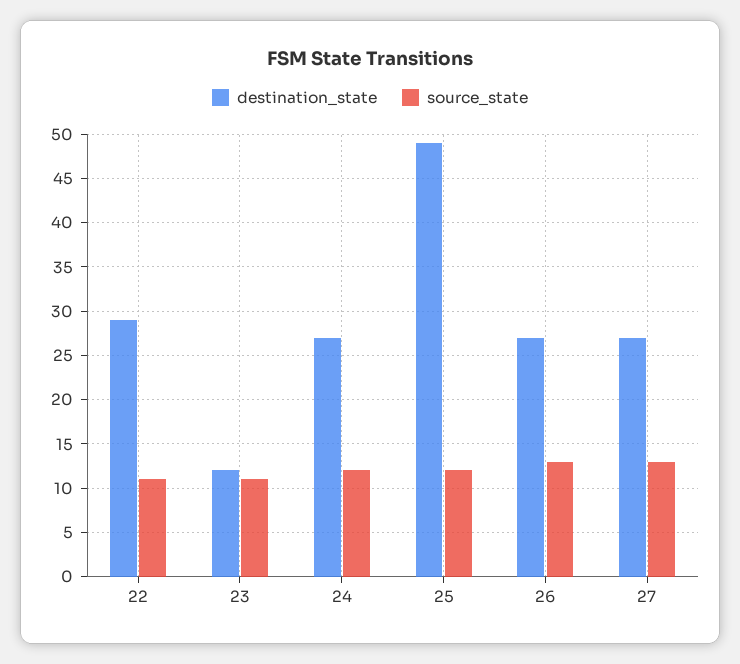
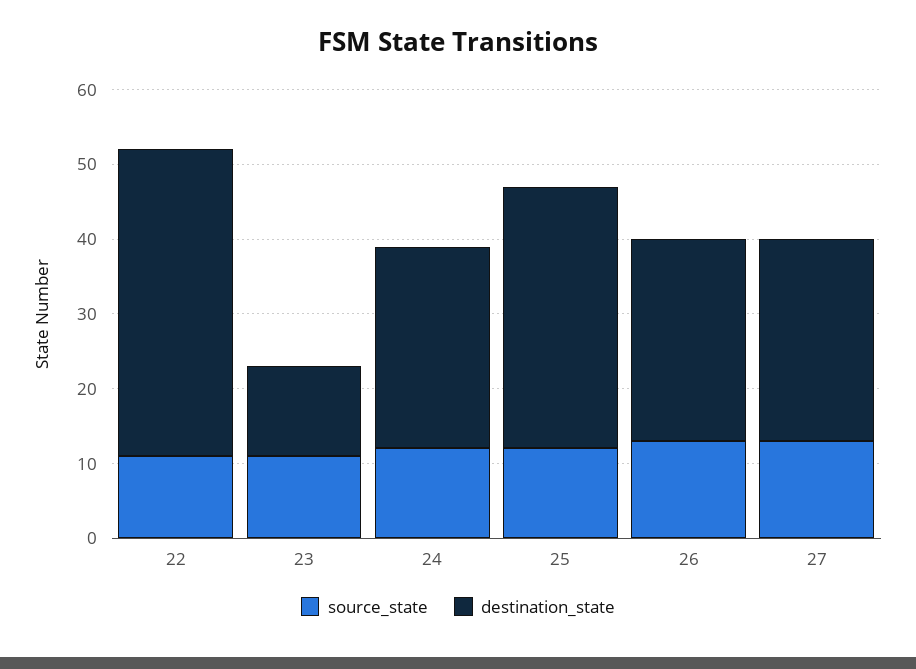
destination_state, 22: 29 -> 40
destination_state, 25: 49 -> 35

